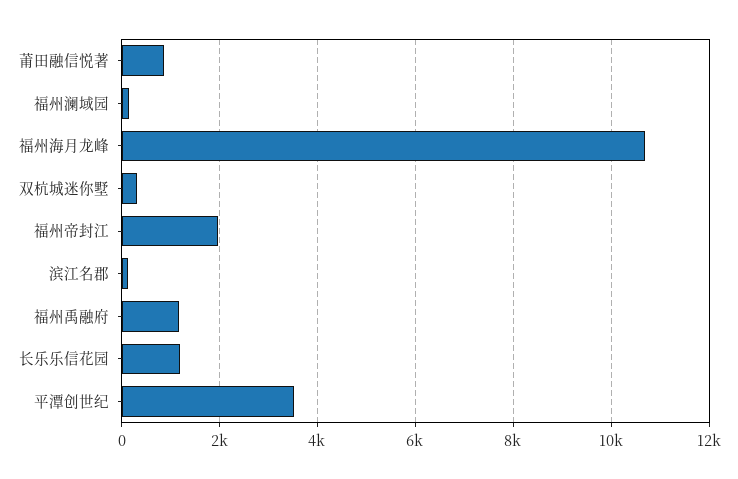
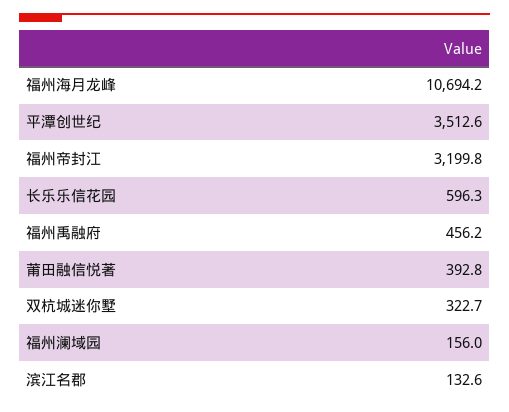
莆田融信悦著: 800 -> 392.8
福州帝封江: 2000 -> 3199.8
福州禹融府: 1200 -> 456.2
长乐乐信花园: 1200 -> 596.3

